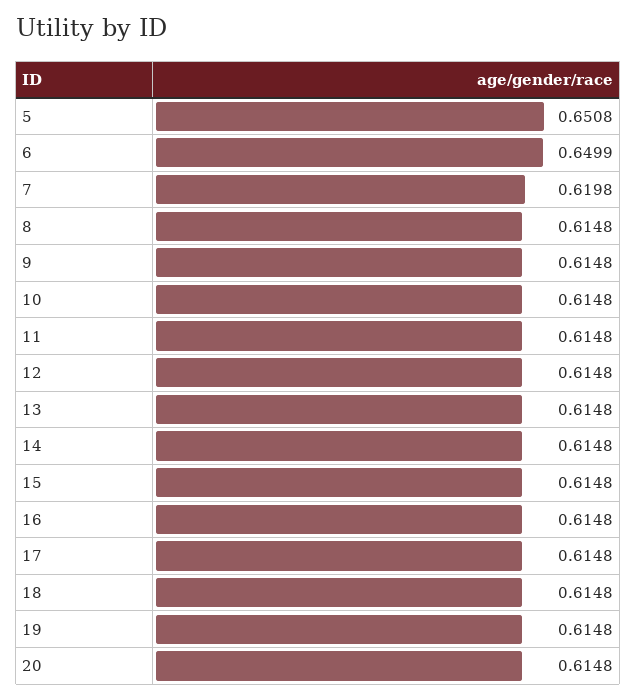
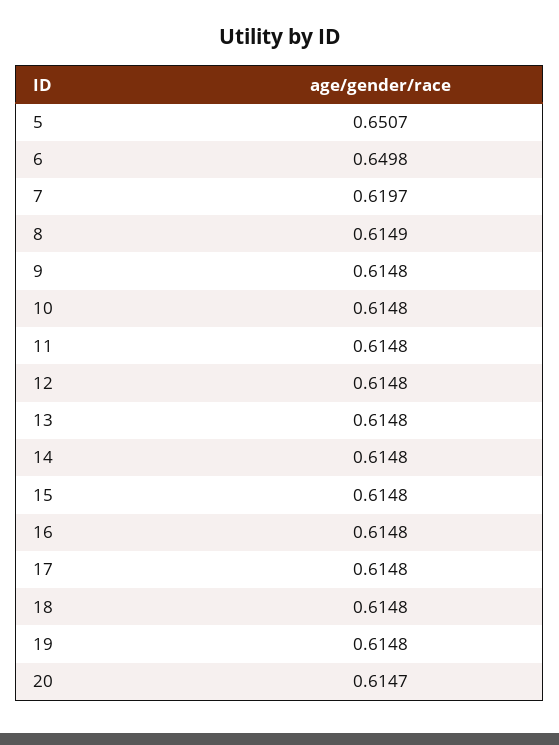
5: 0.6508 -> 0.6507
6: 0.6499 -> 0.6498
7: 0.6198 -> 0.6197
8: 0.6148 -> 0.6149
20: 0.6148 -> 0.6147

